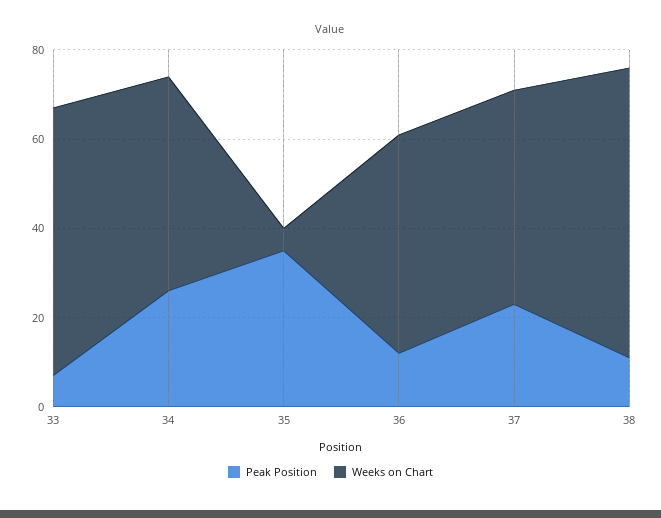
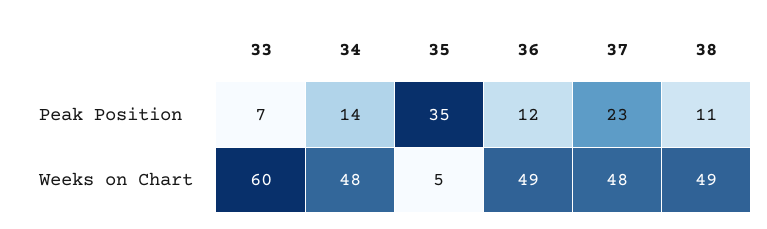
Peak Position, 34: 25 -> 14
Weeks on Chart, 38: 65 -> 49

